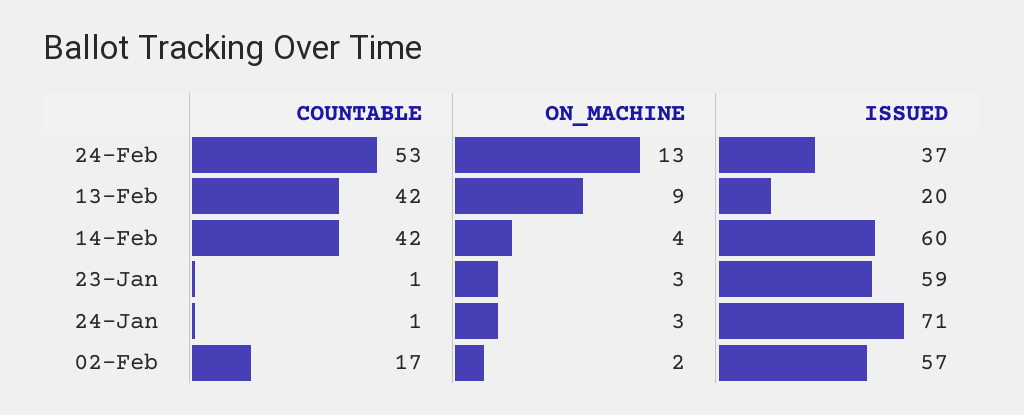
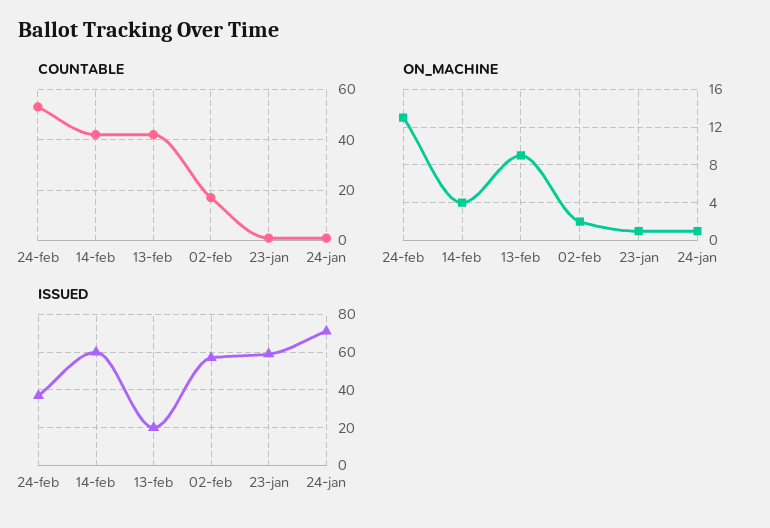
ON_MACHINE, 23-Jan: 3 -> 1
ON_MACHINE, 24-Jan: 3 -> 1

